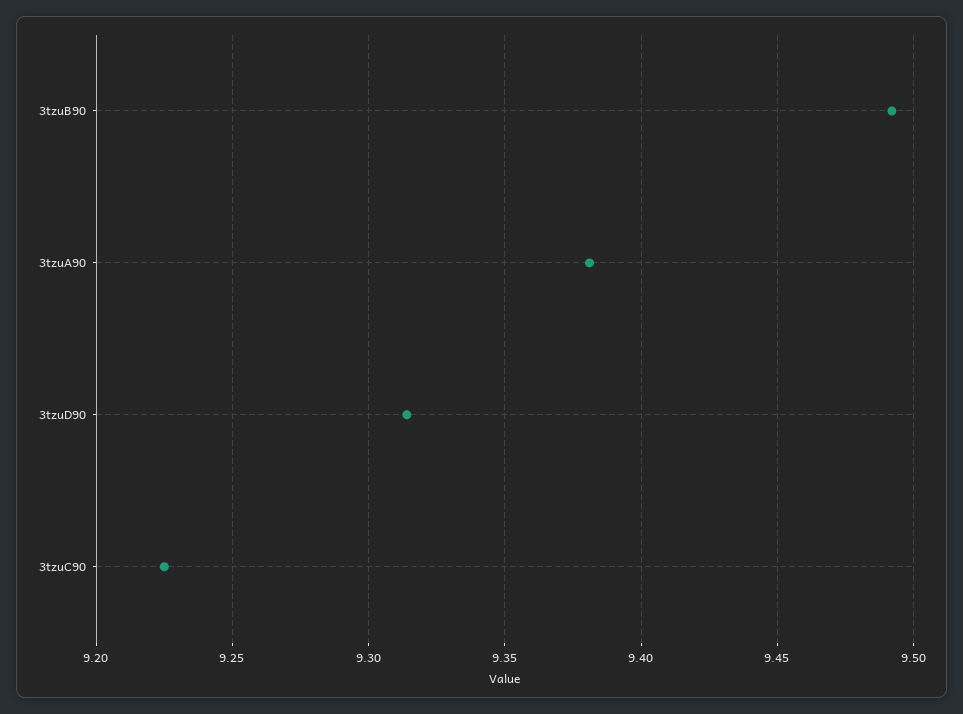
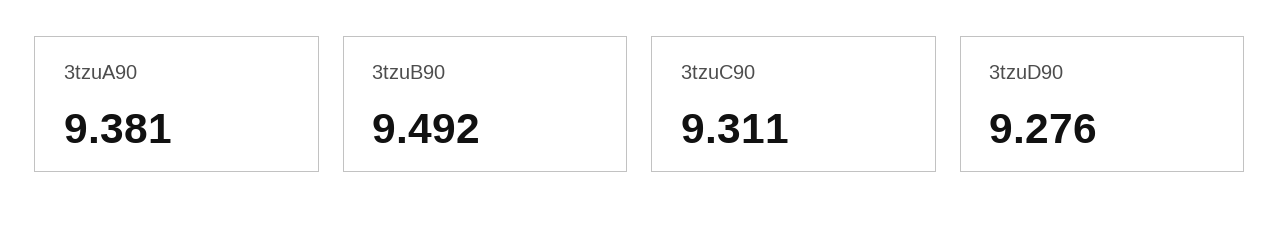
3tzuD90: 9.315 -> 9.276
3tzuC90: 9.225 -> 9.311

